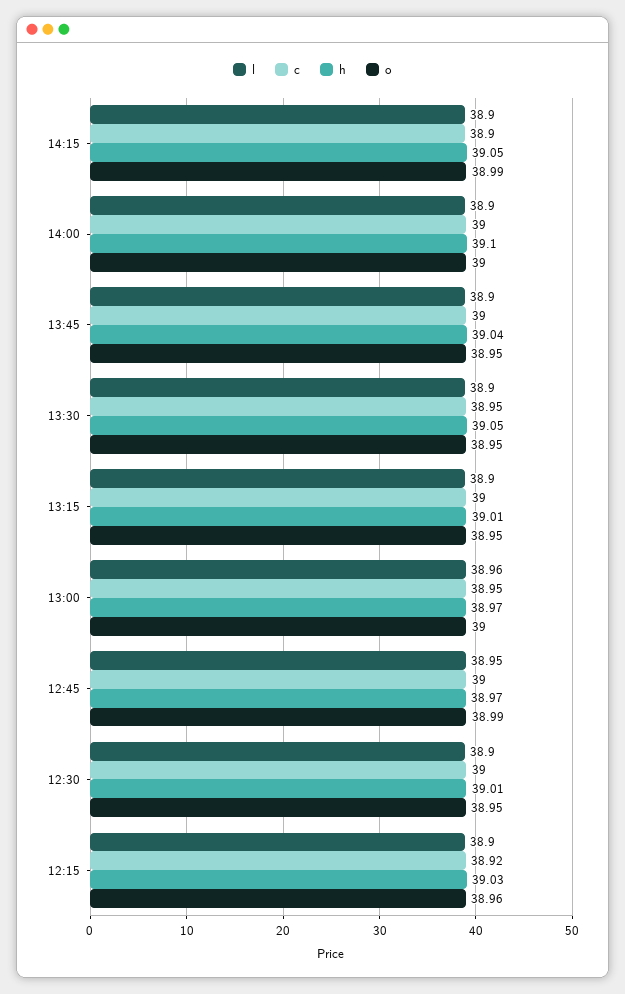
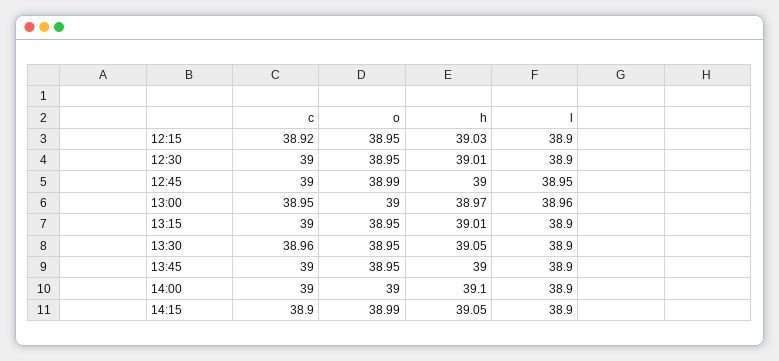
h, 13:45: 39.04 -> 39
c, 13:30: 38.95 -> 38.96
h, 12:45: 38.97 -> 39
o, 12:15: 38.96 -> 38.95

